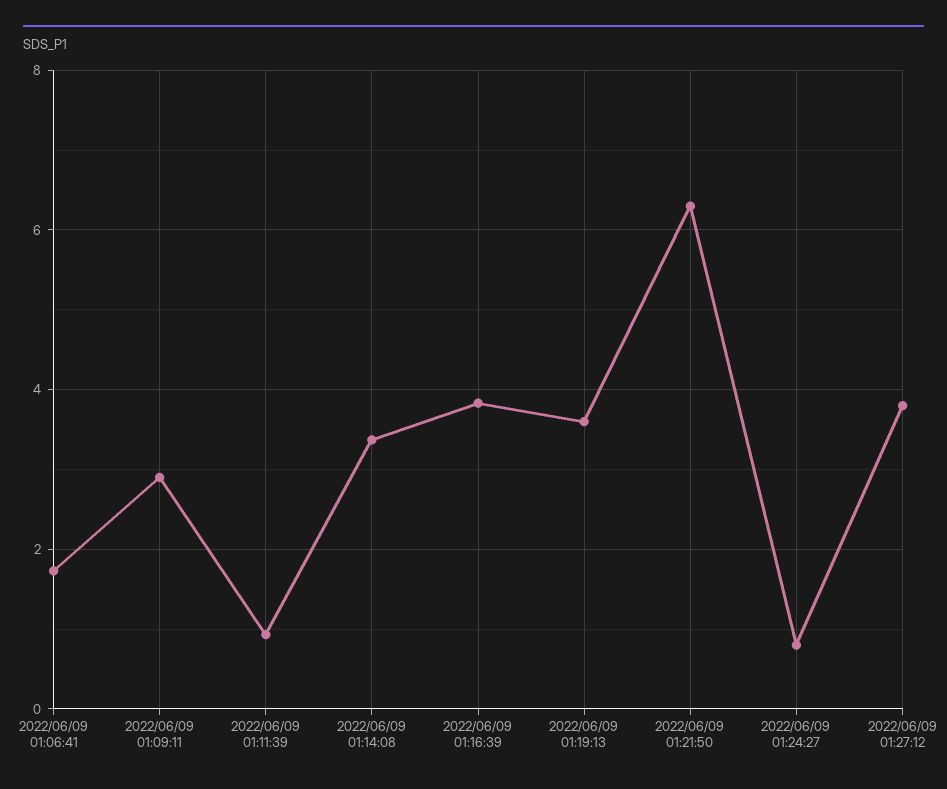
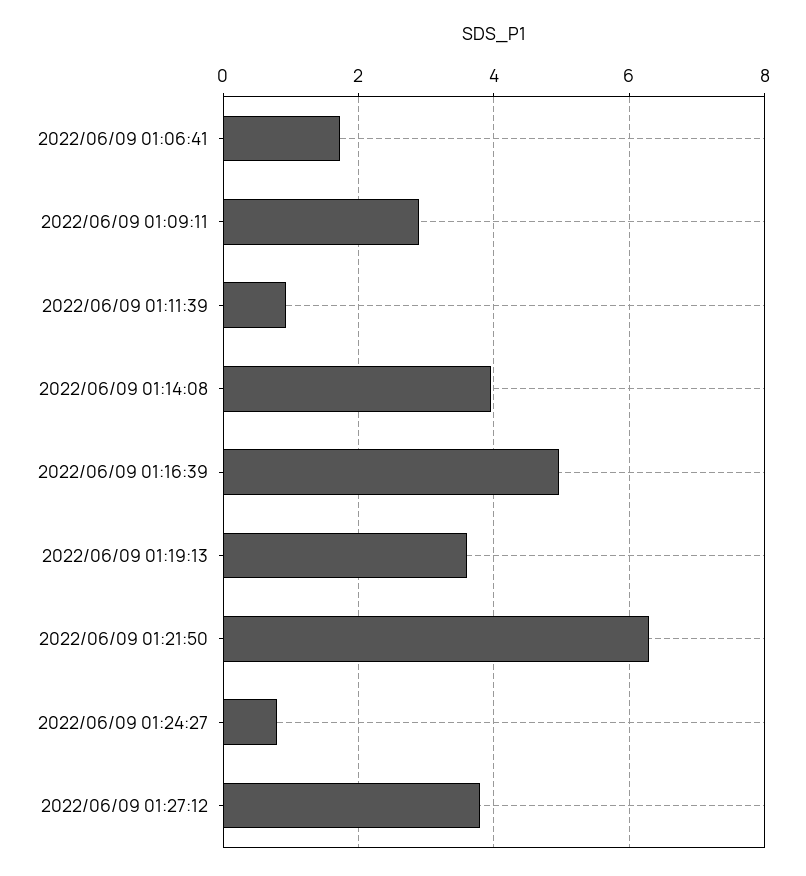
2022/06/09 01:14:08: 3.4 -> 4
2022/06/09 01:16:39: 3.8 -> 5

